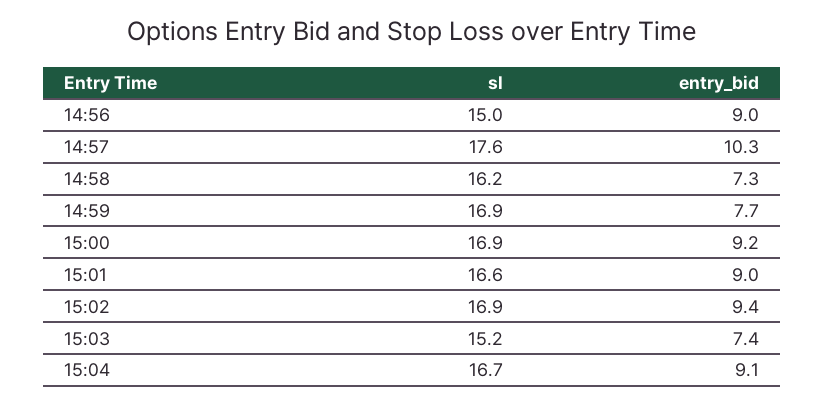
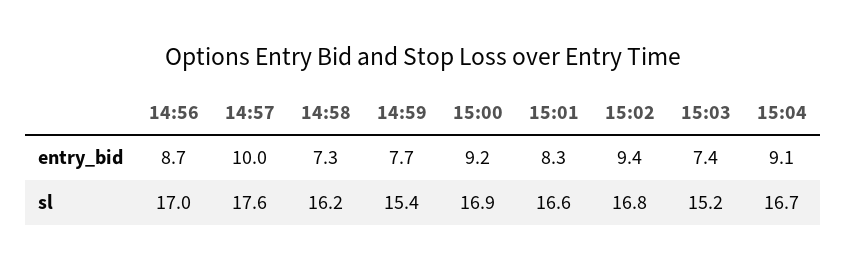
sl, 14:56: 15 -> 17
entry_bid, 14:56: 9 -> 8.7
entry_bid, 14:57: 10.3 -> 10
sl, 14:59: 16.9 -> 15.4
entry_bid, 15:01: 9 -> 8.3
sl, 15:02: 16.9 -> 16.8

